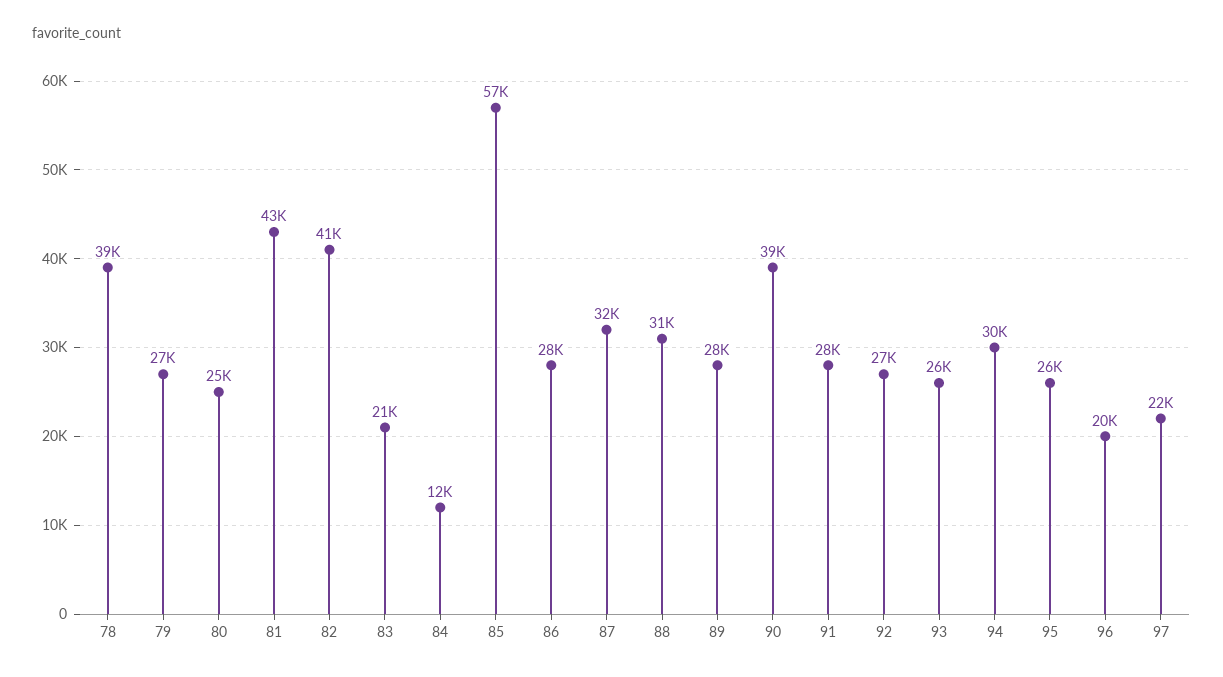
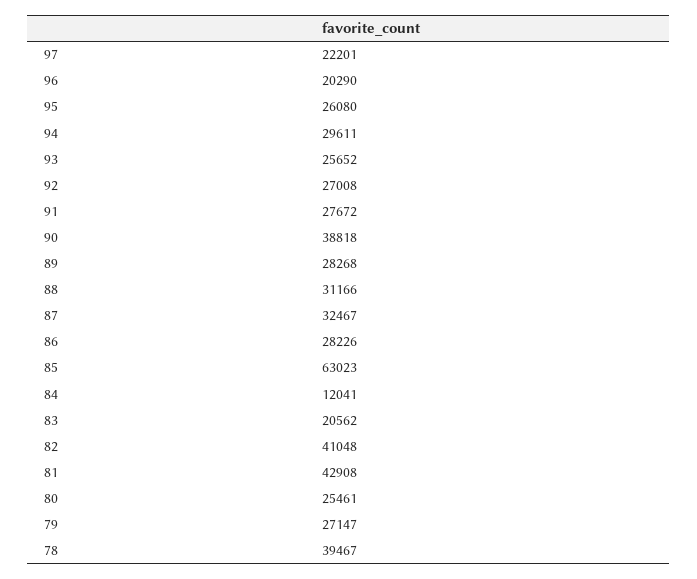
85: 57000 -> 63023

